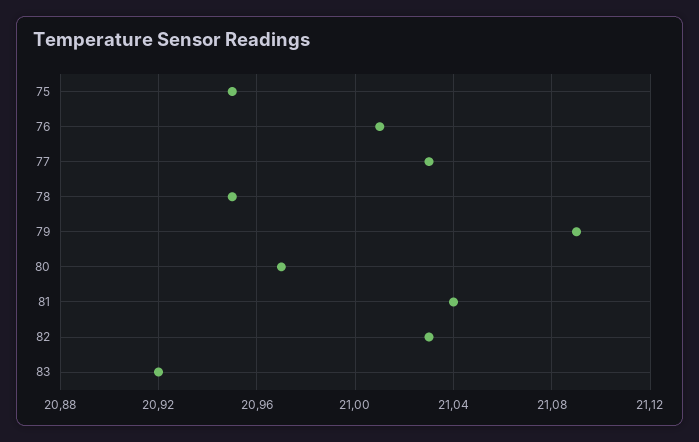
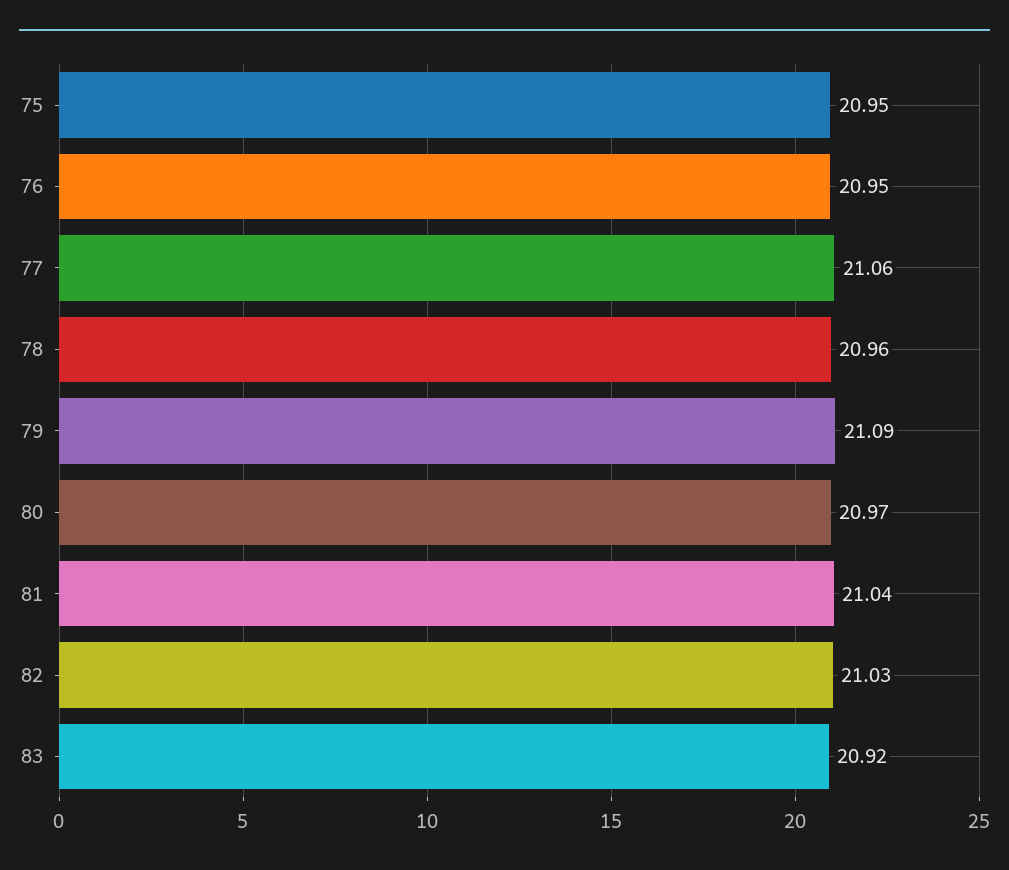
76: 21.01 -> 20.95
77: 21.03 -> 21.06
78: 20.95 -> 20.96

